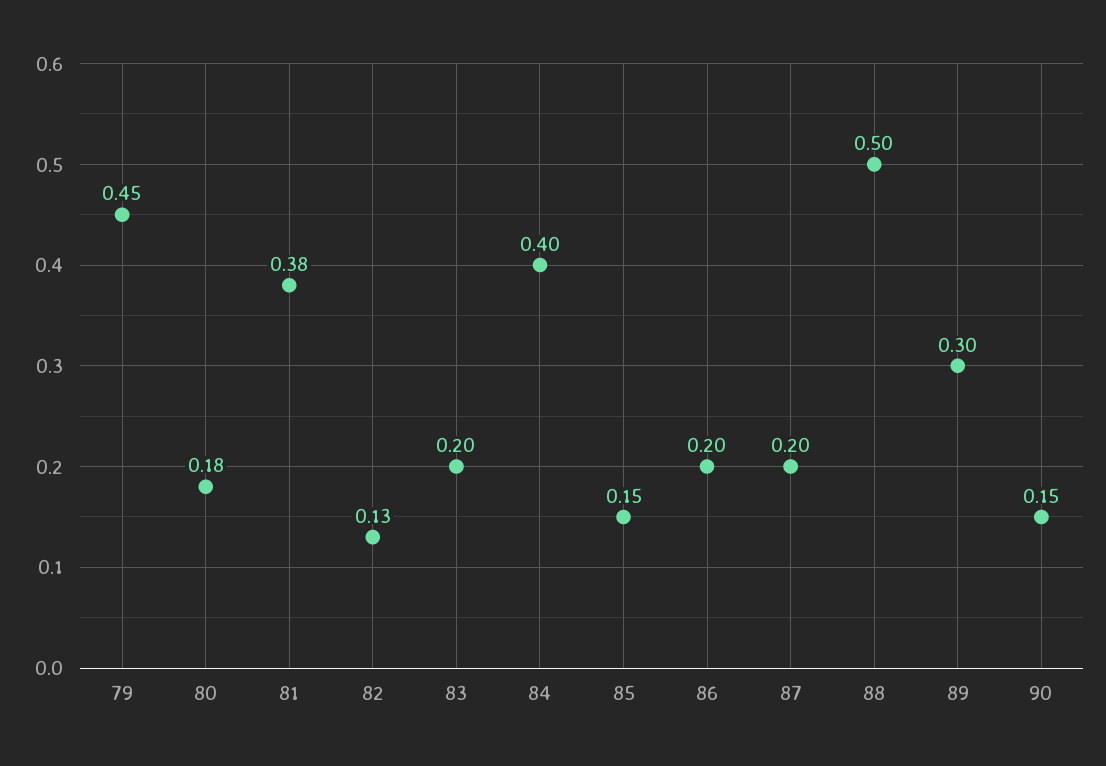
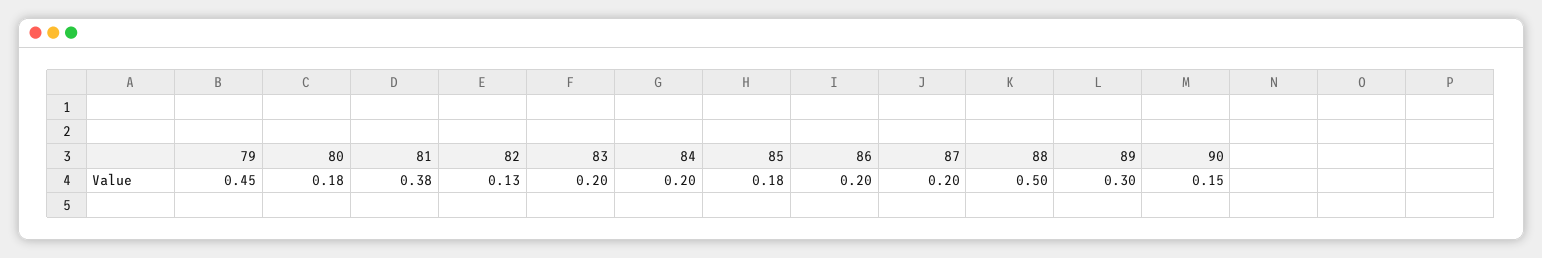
84: 0.4 -> 0.2
85: 0.15 -> 0.18

